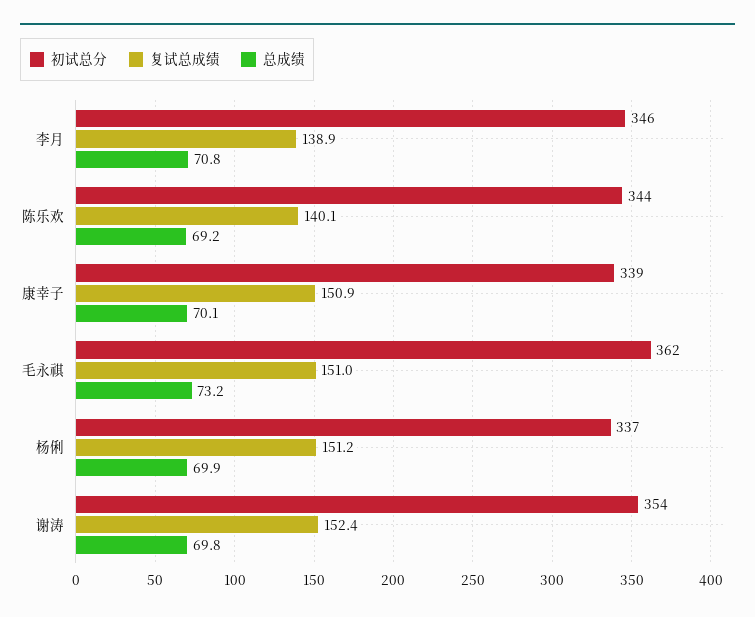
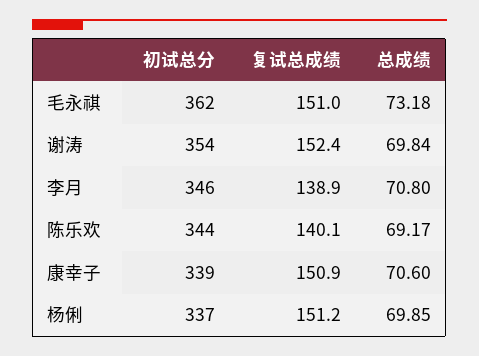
总成绩, 康幸子: 70.1 -> 70.6

